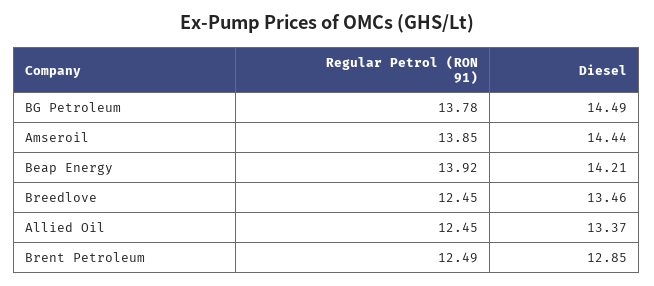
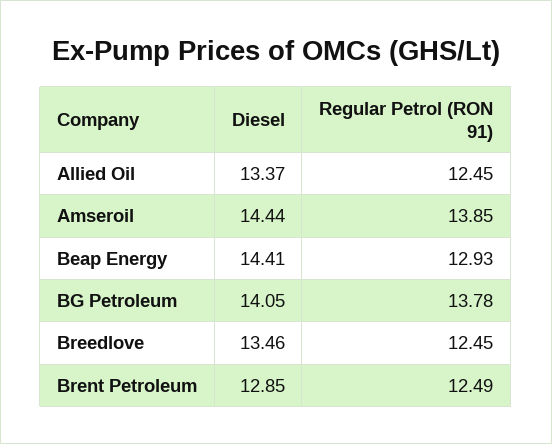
Diesel, BG Petroleum: 14.49 -> 14.05
Regular Petrol (RON 91), Beap Energy: 13.92 -> 12.93
Diesel, Beap Energy: 14.21 -> 14.41

